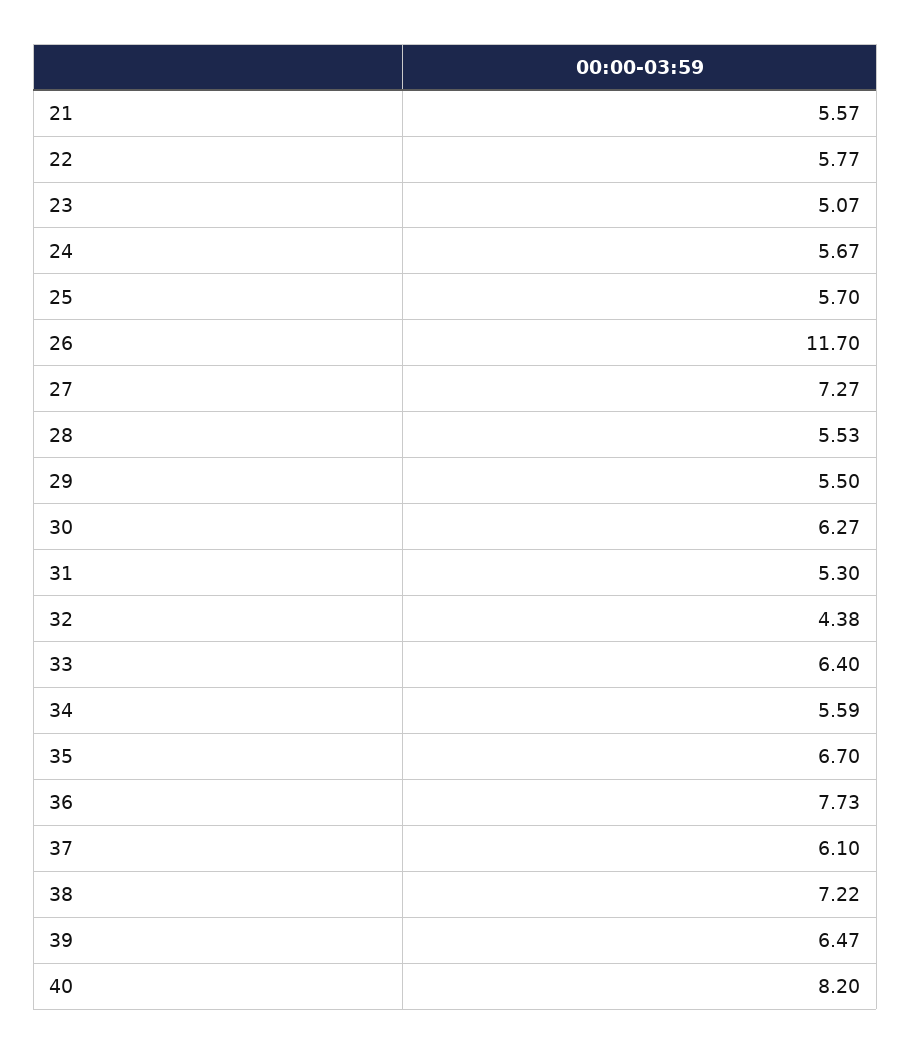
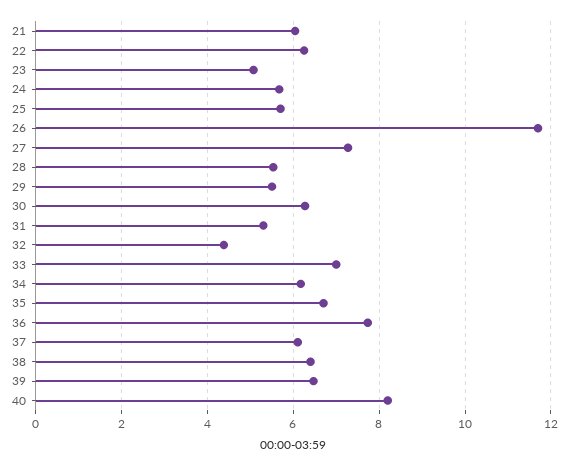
21: 5.57 -> 6
22: 5.77 -> 6.2
33: 6.4 -> 7
34: 5.59 -> 6.2
38: 7.22 -> 6.4

